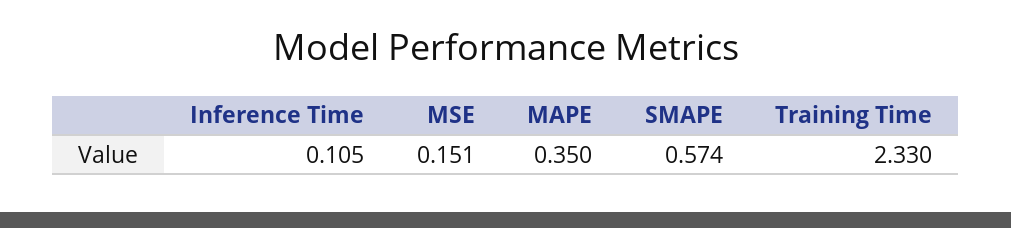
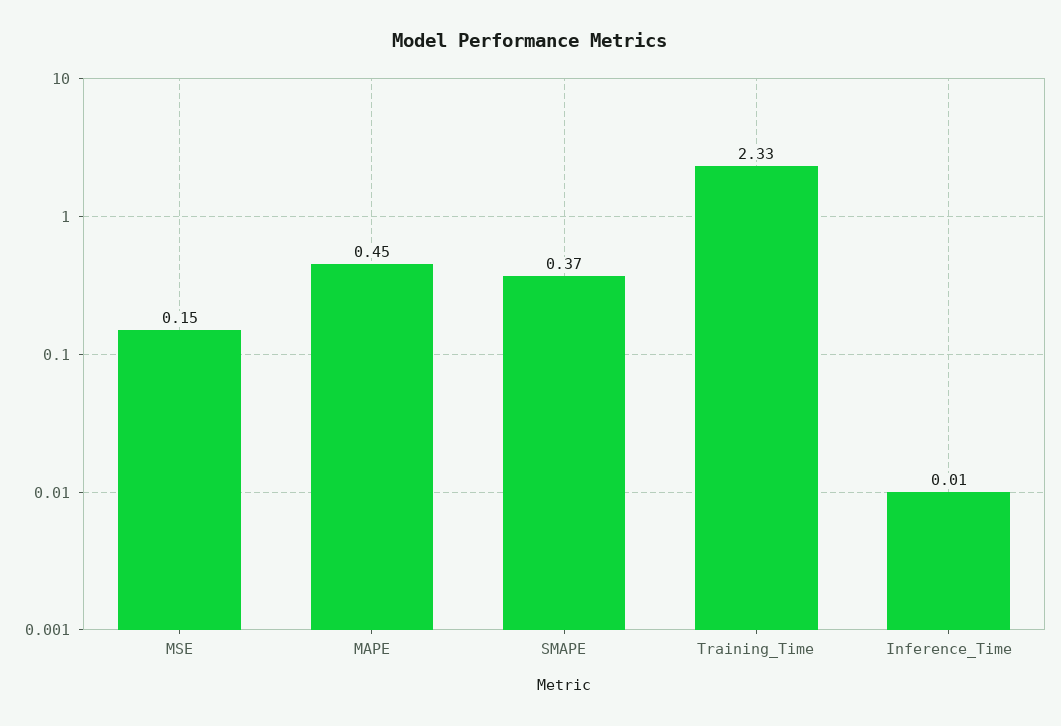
Inference Time: 0.105 -> 0.01
MAPE: 0.35 -> 0.45
SMAPE: 0.574 -> 0.37

